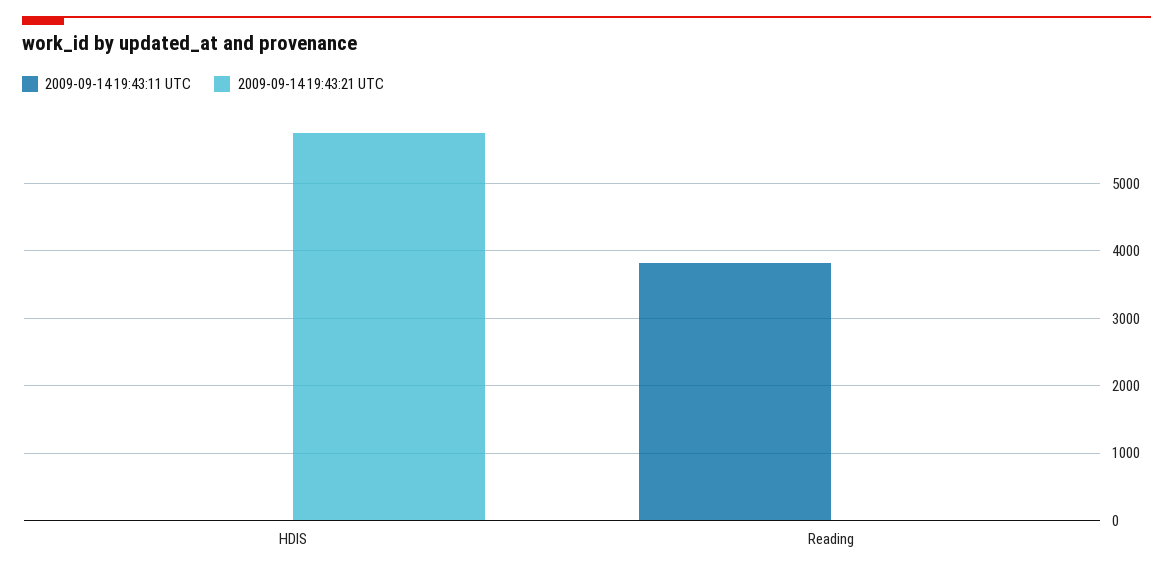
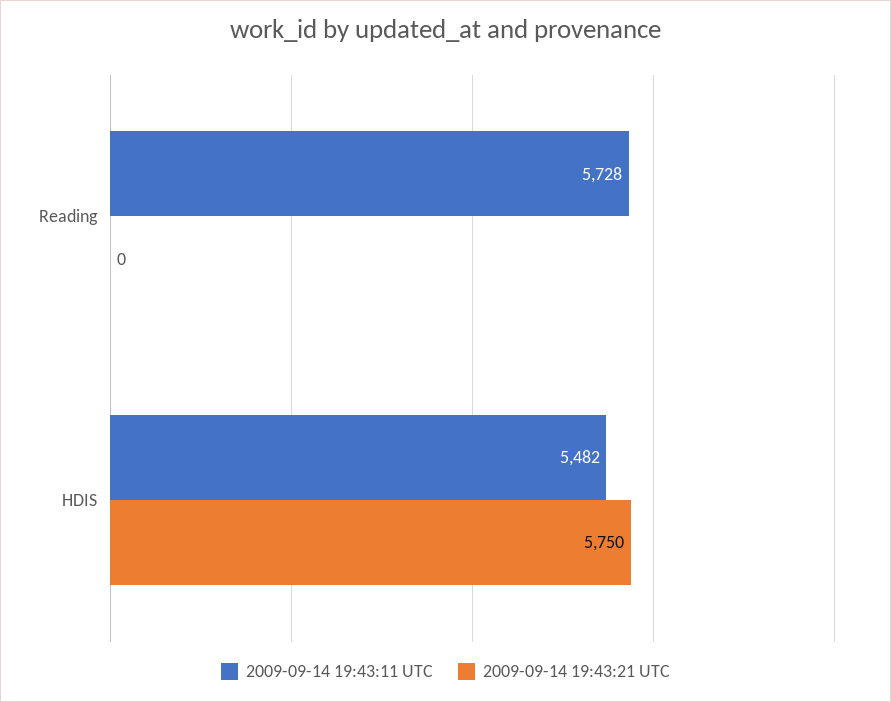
2009-09-14 19:43:11 UTC, HDIS: 0 -> 5482
2009-09-14 19:43:11 UTC, Reading: 3800 -> 5728

